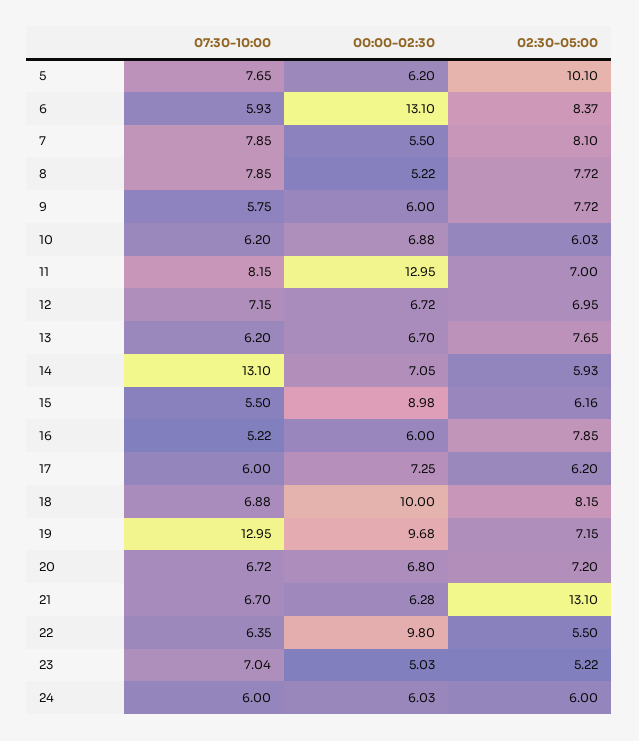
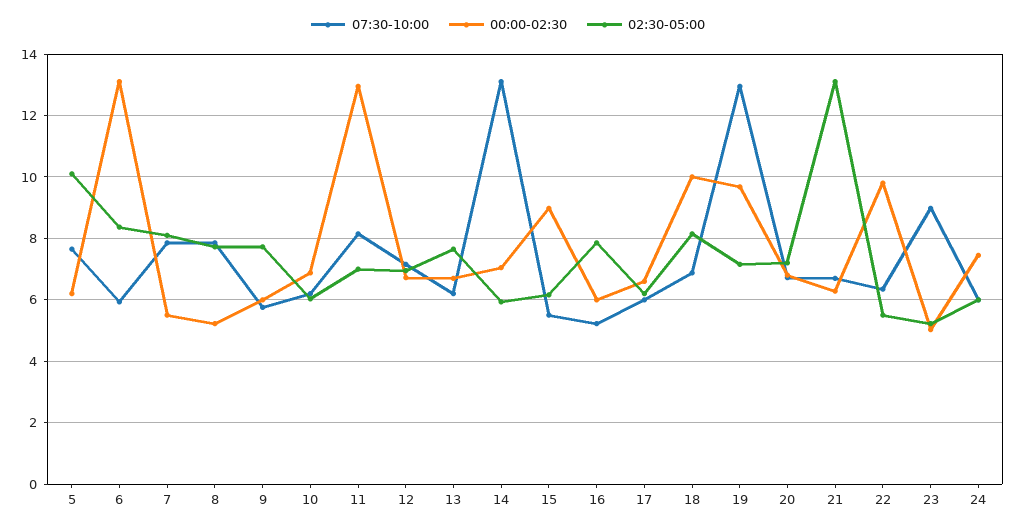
00:00-02:30, 17: 7.25 -> 6.6
07:30-10:00, 23: 7.04 -> 9
00:00-02:30, 24: 6.03 -> 7.4

